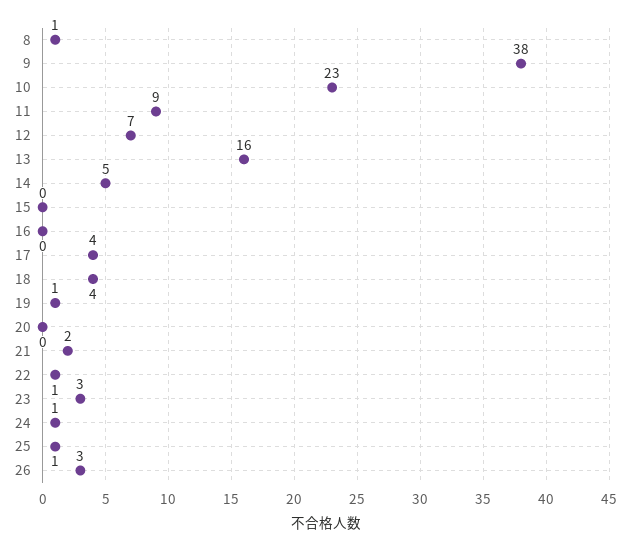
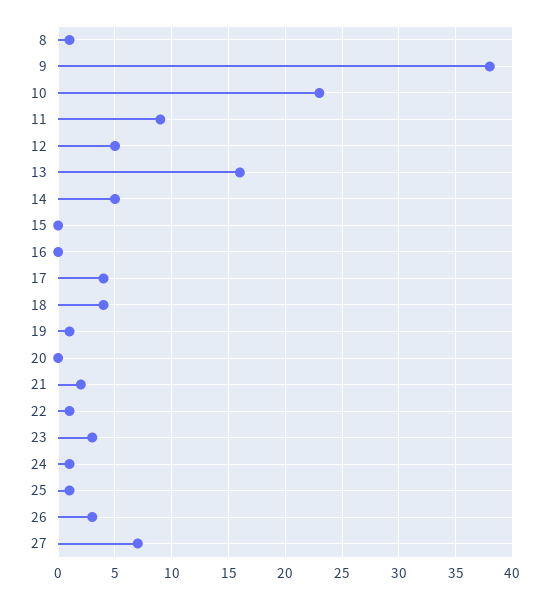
12: 7 -> 5
27: none -> 7

